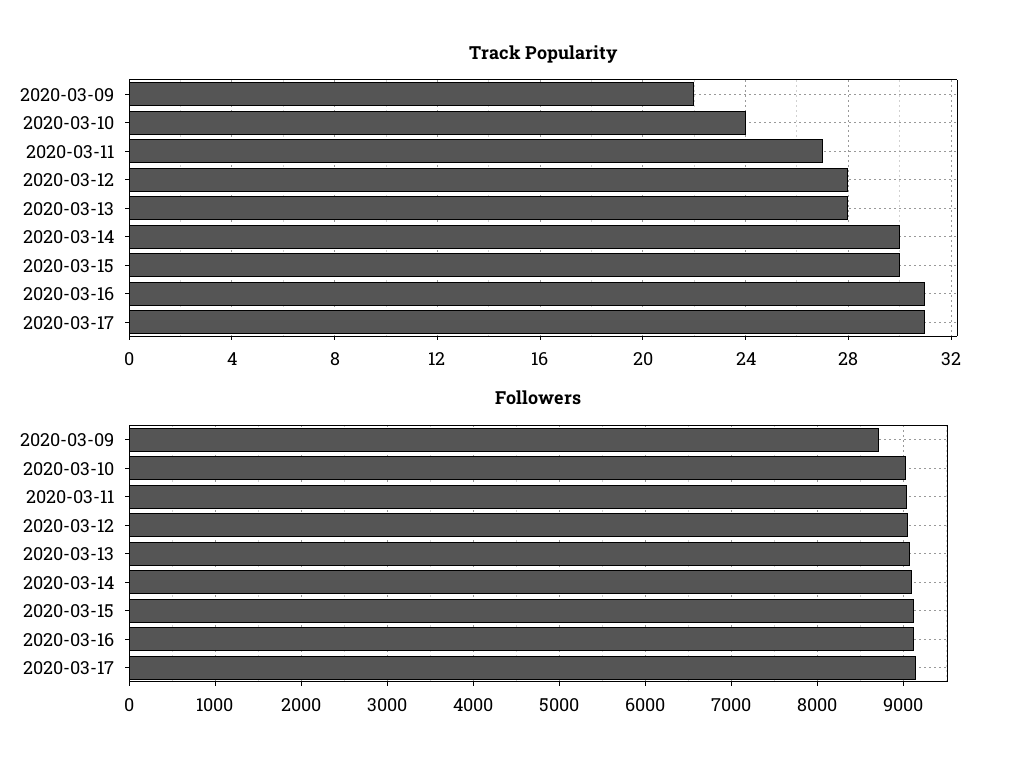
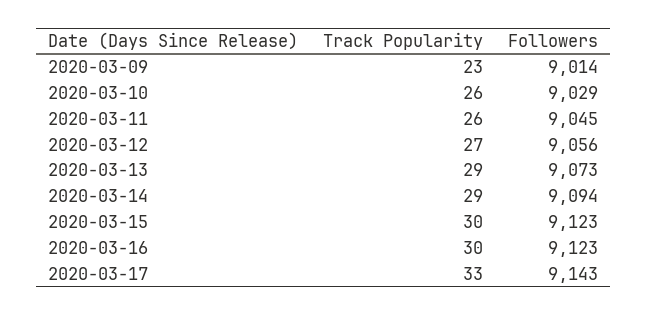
Track Popularity, 2020-03-09: 22 -> 23
Track Popularity, 2020-03-10: 24 -> 26
Track Popularity, 2020-03-11: 27 -> 26
Track Popularity, 2020-03-12: 28 -> 27
Track Popularity, 2020-03-13: 28 -> 29
Track Popularity, 2020-03-14: 30 -> 29
Track Popularity, 2020-03-16: 31 -> 30
Track Popularity, 2020-03-17: 31 -> 33
Followers, 2020-03-09: 8700 -> 9014

